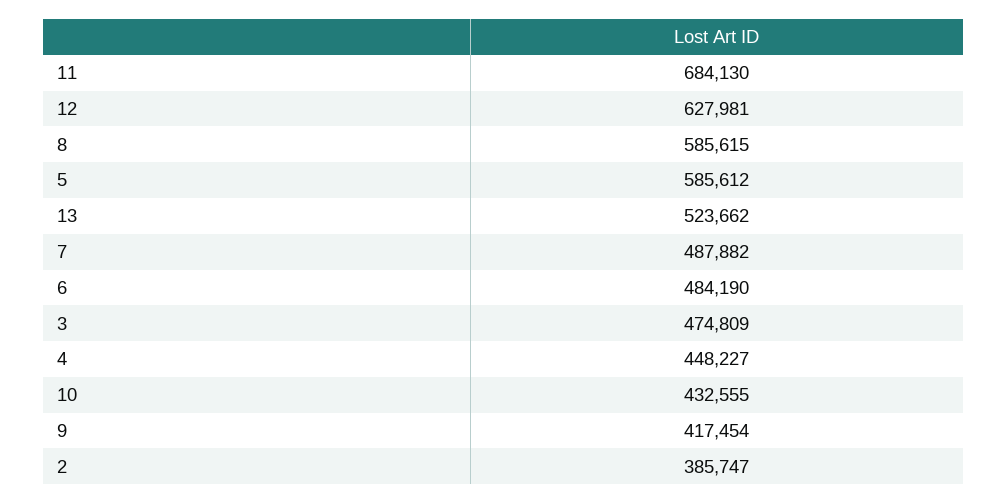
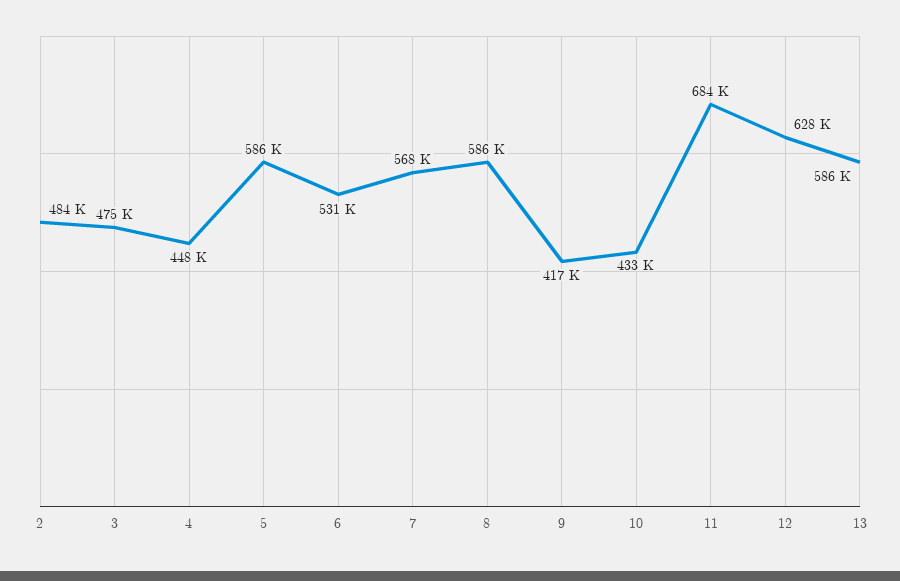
13: 523662 -> 586000
7: 487882 -> 568000
6: 484190 -> 531000
2: 385747 -> 484000

